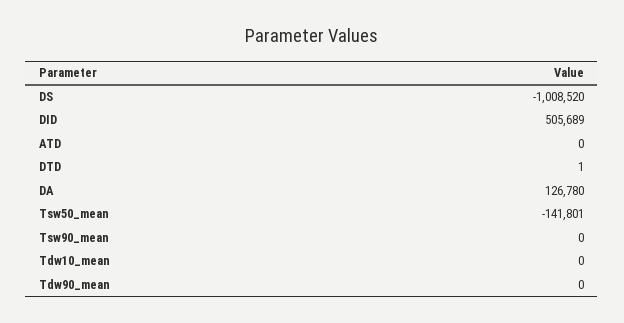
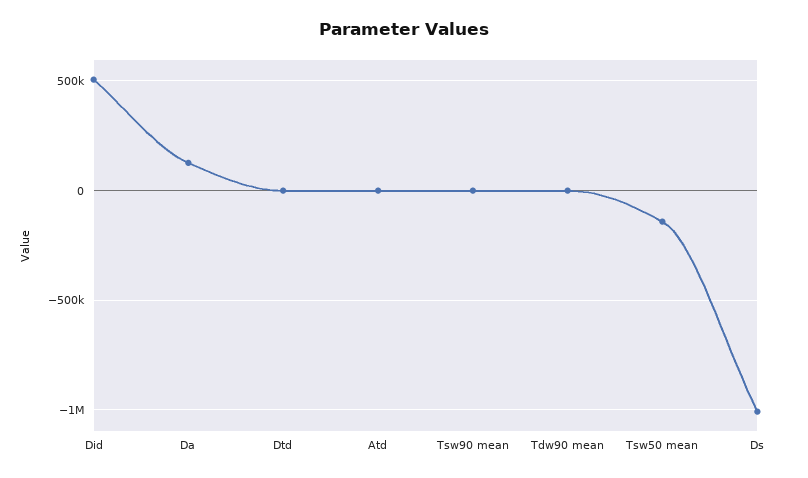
Tdw10_mean: 0 -> none

